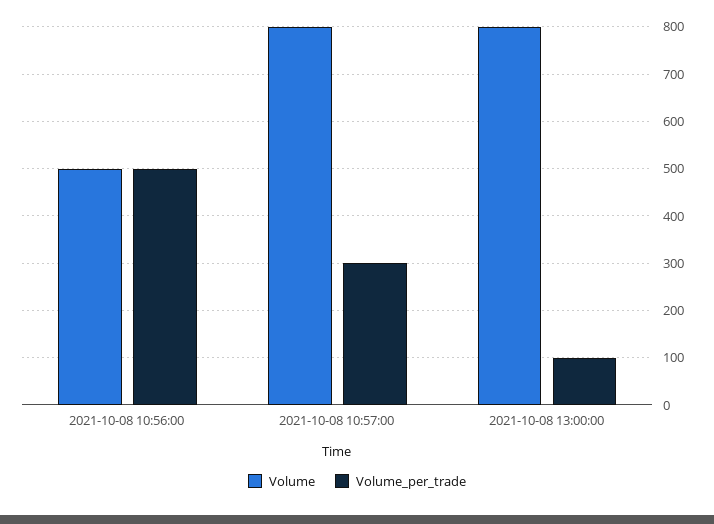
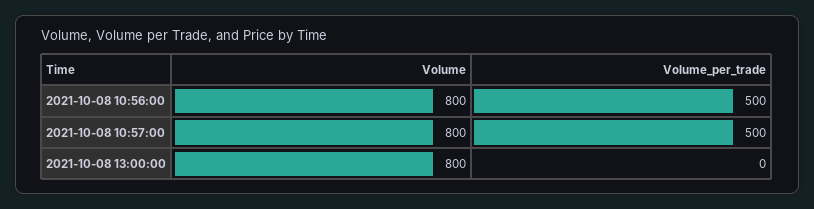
Volume, 2021-10-08 10:56:00: 500 -> 800
Volume_per_trade, 2021-10-08 10:57:00: 300 -> 500
Volume_per_trade, 2021-10-08 13:00:00: 100 -> 0

